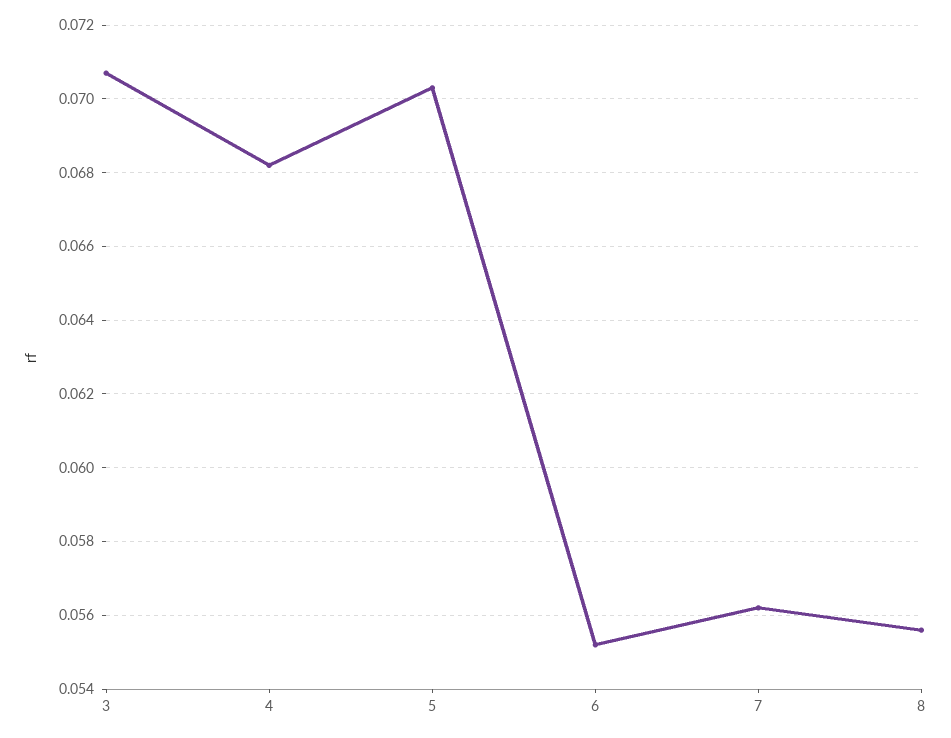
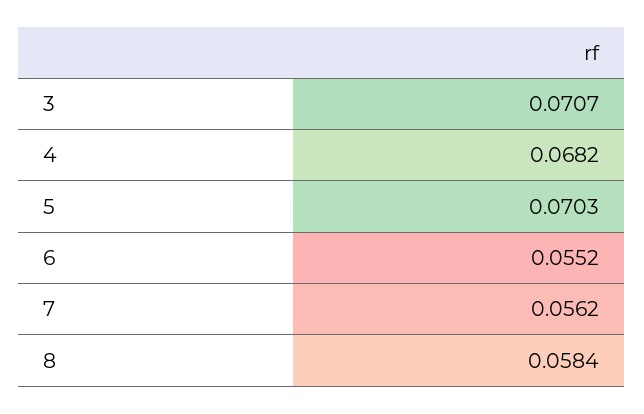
8: 0.0555 -> 0.0584

